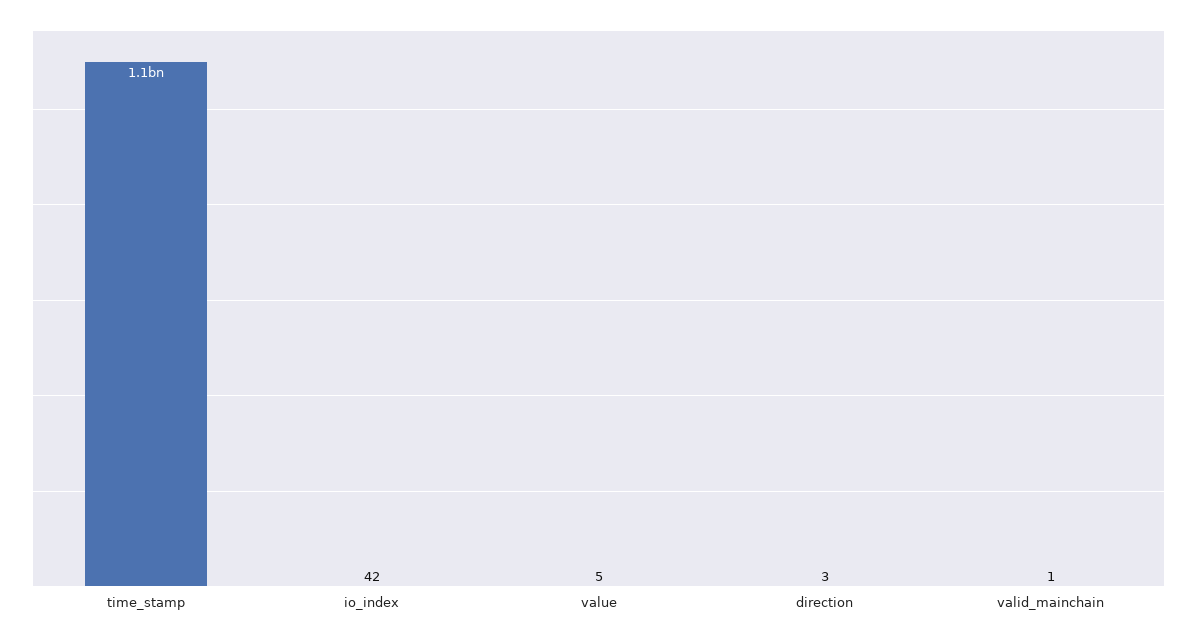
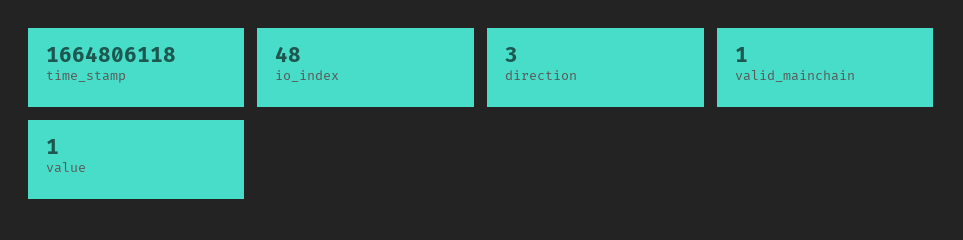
time_stamp: 1100000000 -> 1664806118
io_index: 42 -> 48
value: 5 -> 1

